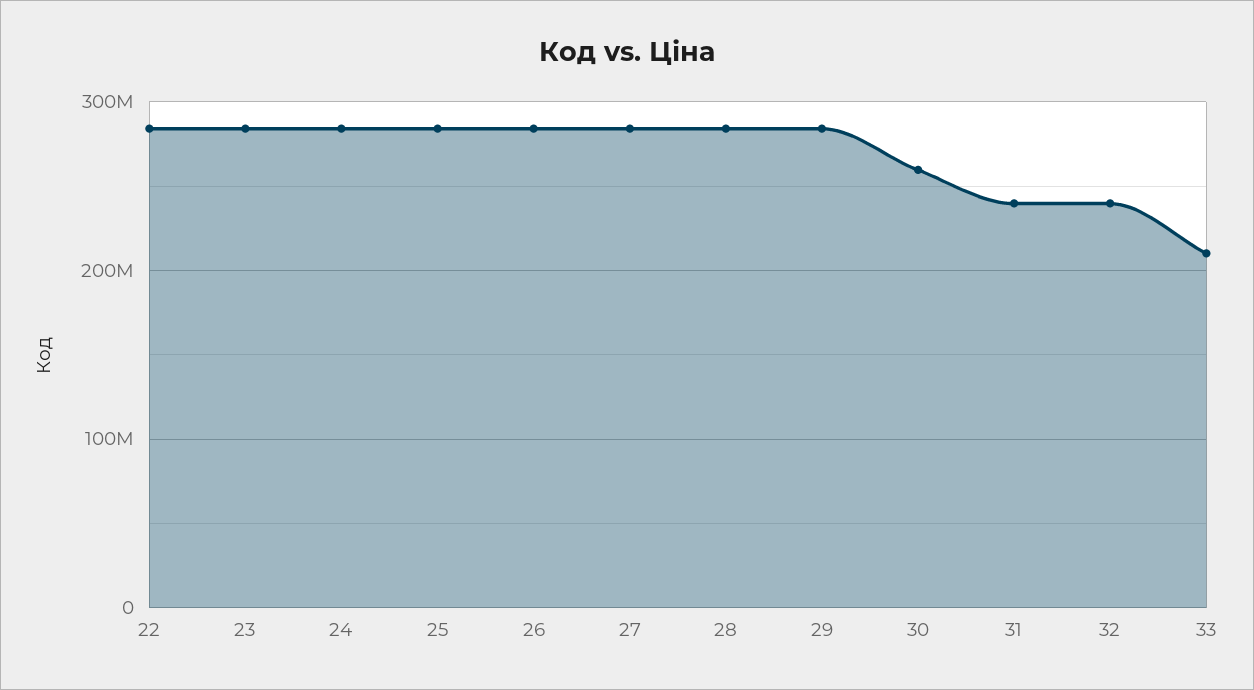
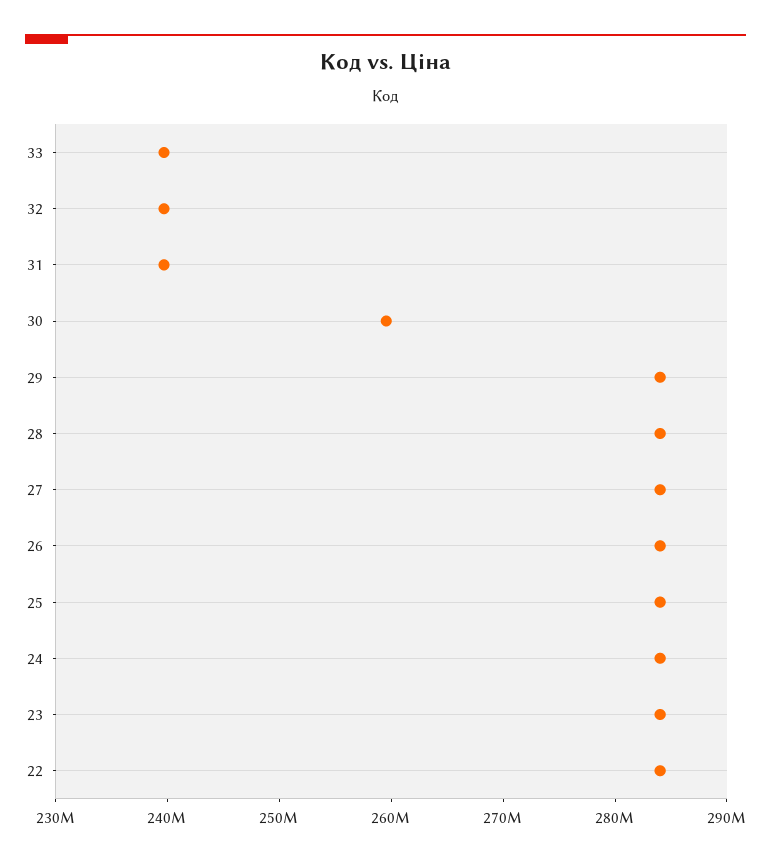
33: 210000000 -> 240000000

